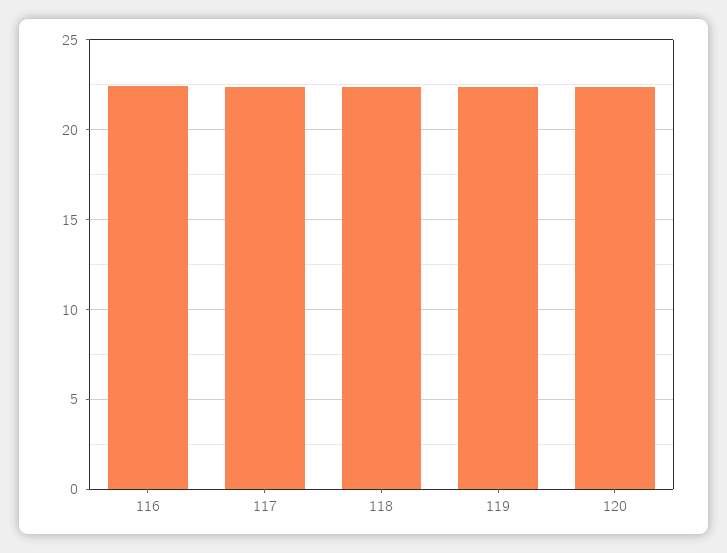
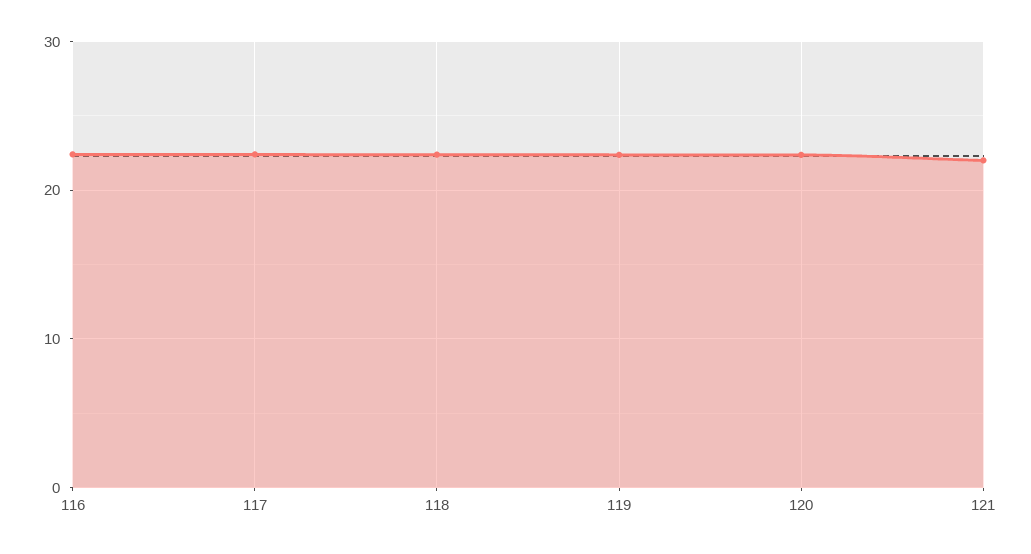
121: none -> 22

